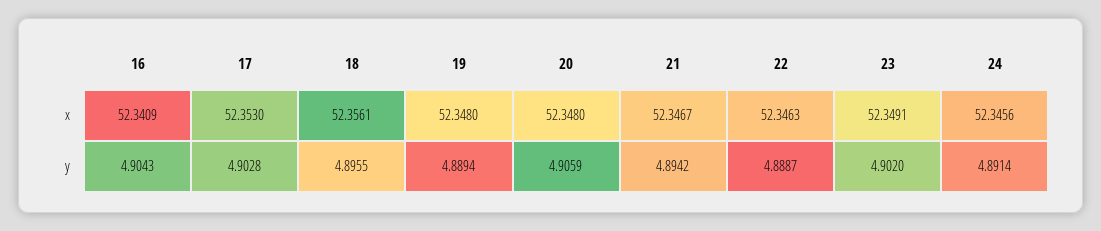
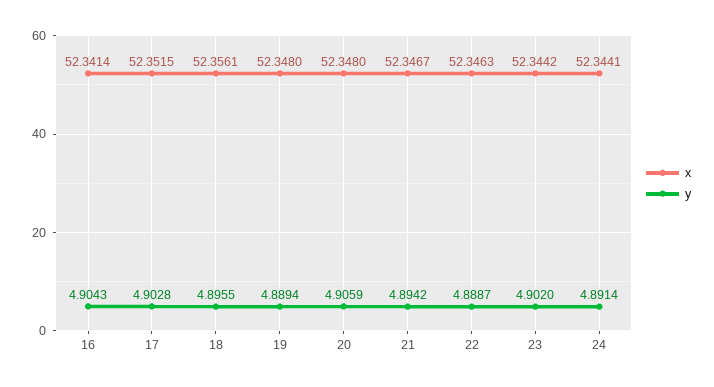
x, 16: 52.3409 -> 52.3414
x, 17: 52.353 -> 52.3515
x, 23: 52.3491 -> 52.3442
x, 24: 52.3456 -> 52.3441

